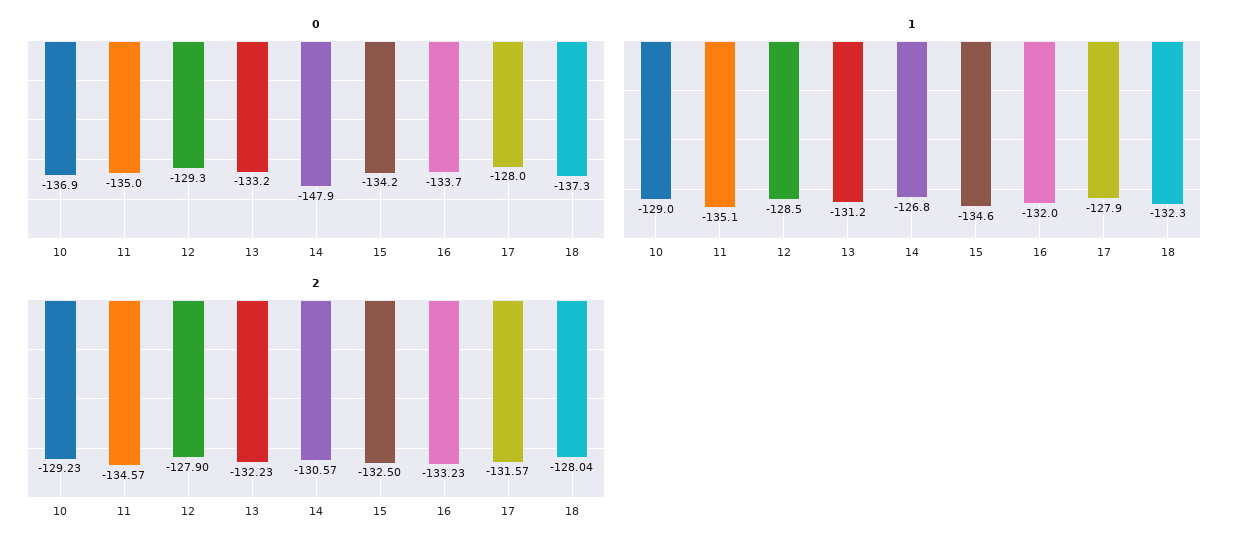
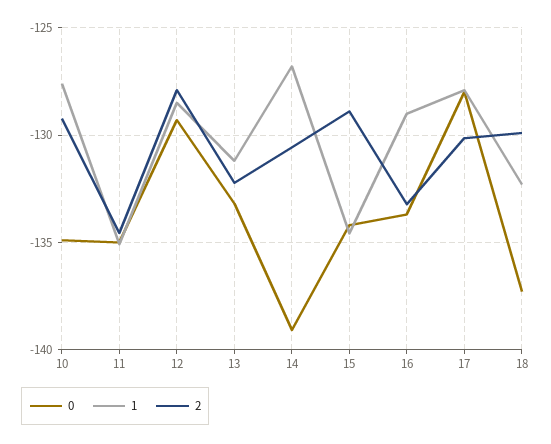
0, 10: -136.9 -> -135
0, 14: -147.9 -> -139
1, 10: -129 -> -127.5
1, 16: -132 -> -129
2, 15: -132.5 -> -129
2, 17: -131.57 -> -130
2, 18: -128.04 -> -130

